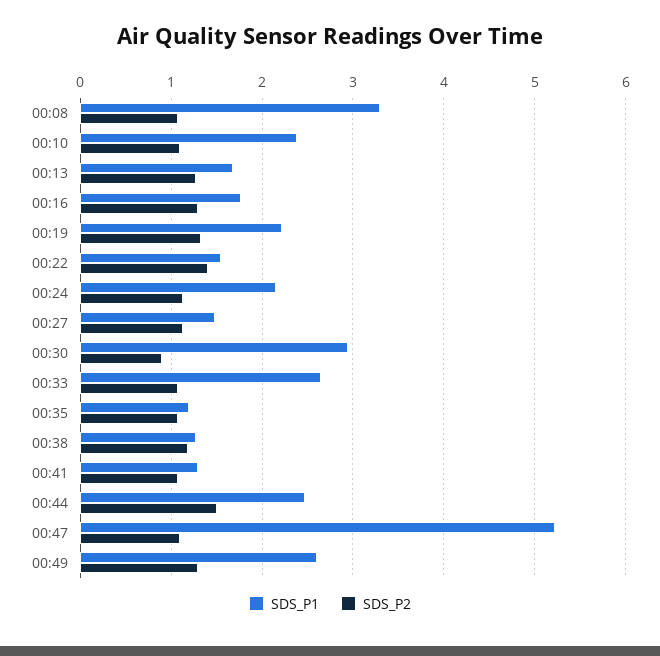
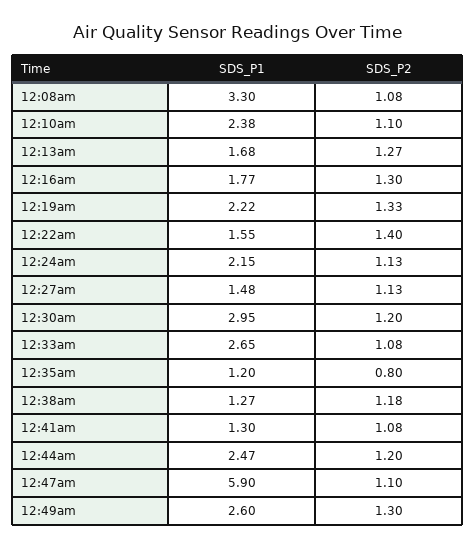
SDS_P2, 00:30: 0.9 -> 1.2
SDS_P2, 00:35: 1.1 -> 0.8
SDS_P2, 00:44: 1.5 -> 1.2
SDS_P1, 00:47: 5.2 -> 5.9

